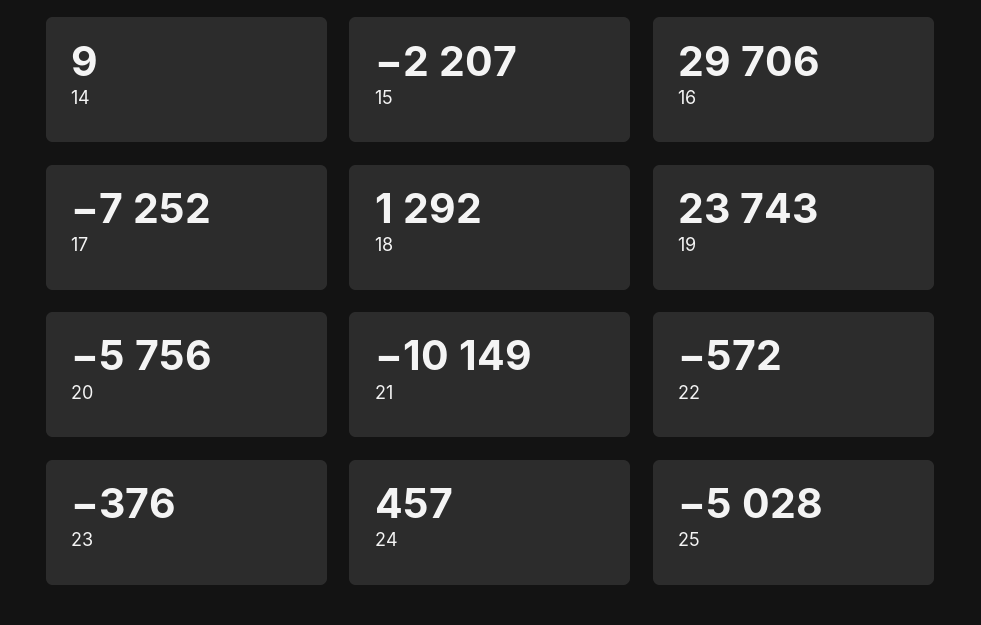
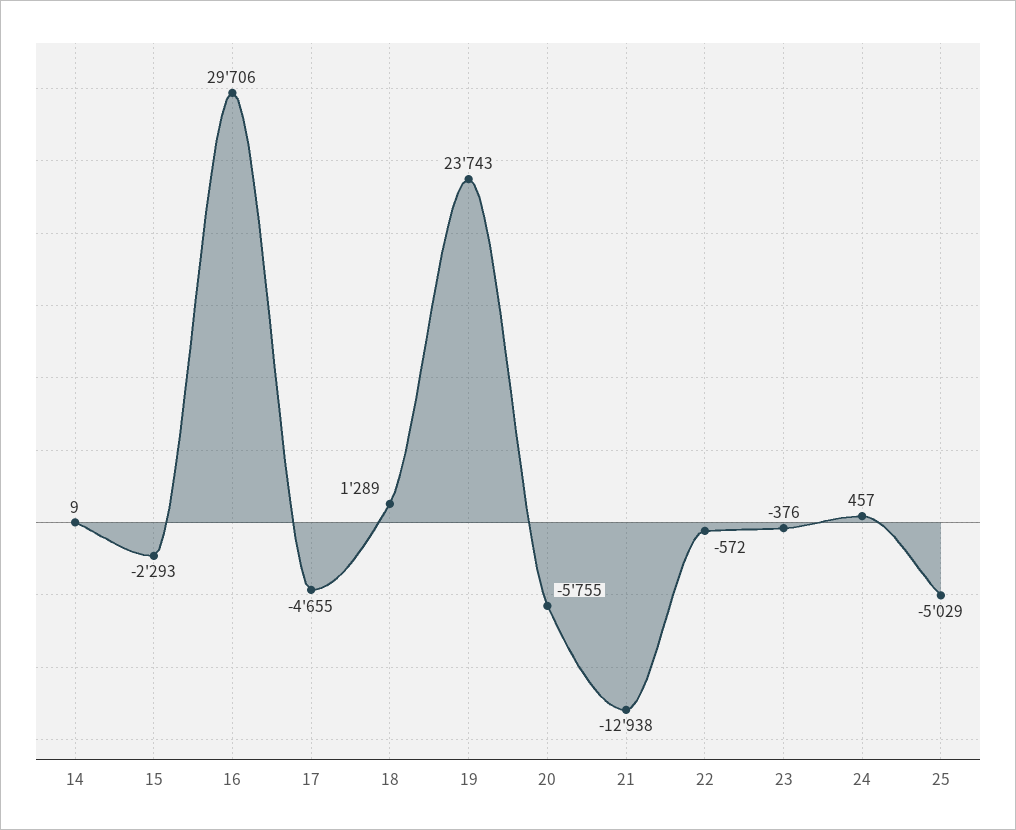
15: -2207 -> -2293
17: -7252 -> -4655
18: 1292 -> 1289
20: -5756 -> -5755
21: -10149 -> -12938
25: -5028 -> -5029

